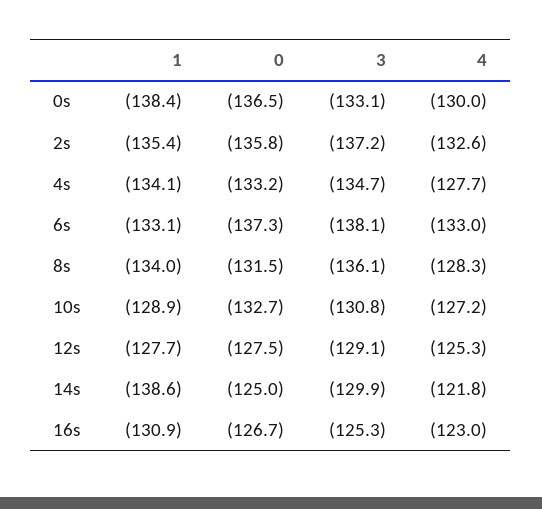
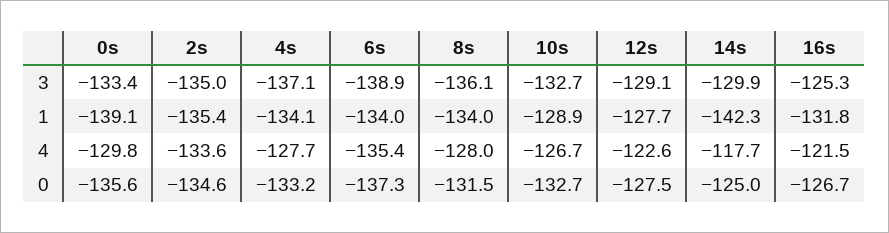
1, 0s: -138.4 -> -139.1
0, 0s: -136.5 -> -135.6
3, 0s: -133.1 -> -133.4
4, 0s: -130 -> -129.8
0, 2s: -135.8 -> -134.6
3, 2s: -137.2 -> -135
4, 2s: -132.6 -> -133.6
3, 4s: -134.7 -> -137.1
1, 6s: -133.1 -> -134
3, 6s: -138.1 -> -138.9
4, 6s: -133 -> -135.4
4, 8s: -128.3 -> -128
3, 10s: -130.8 -> -132.7
4, 10s: -127.2 -> -126.7
4, 12s: -125.3 -> -122.6
1, 14s: -138.6 -> -142.3
4, 14s: -121.8 -> -117.7
1, 16s: -130.9 -> -131.8
4, 16s: -123 -> -121.5

